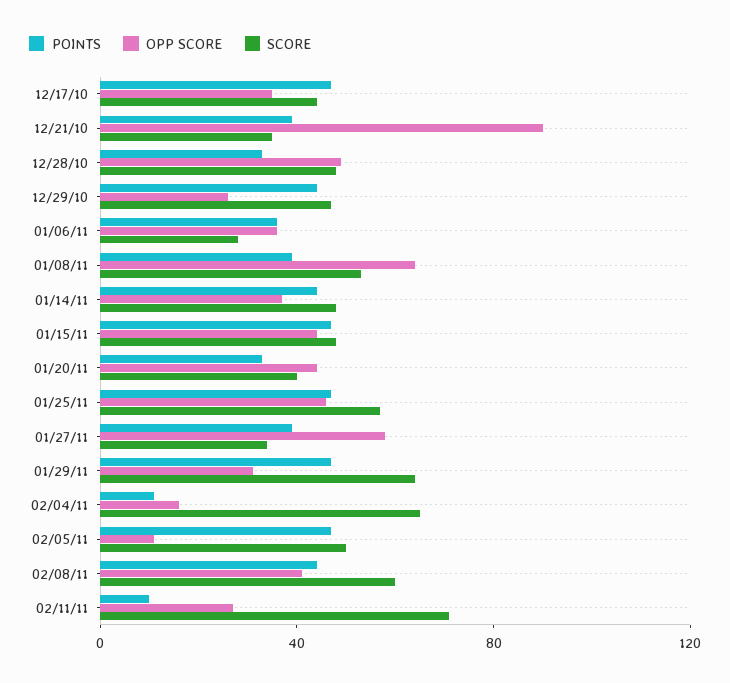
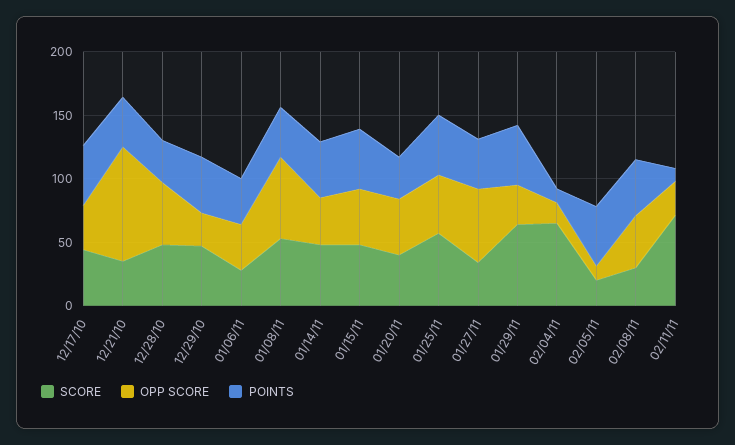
SCORE, 02/05/11: 50 -> 20
SCORE, 02/08/11: 60 -> 30

